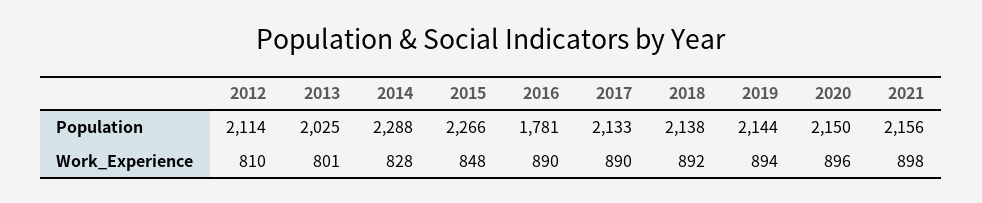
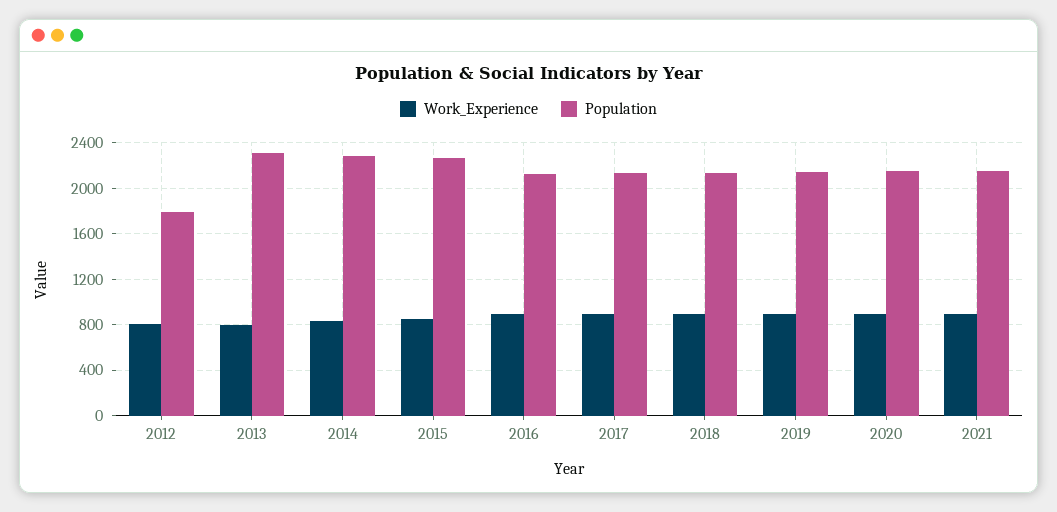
Population, 2012: 2114 -> 1800
Population, 2013: 2025 -> 2300
Population, 2016: 1781 -> 2100

